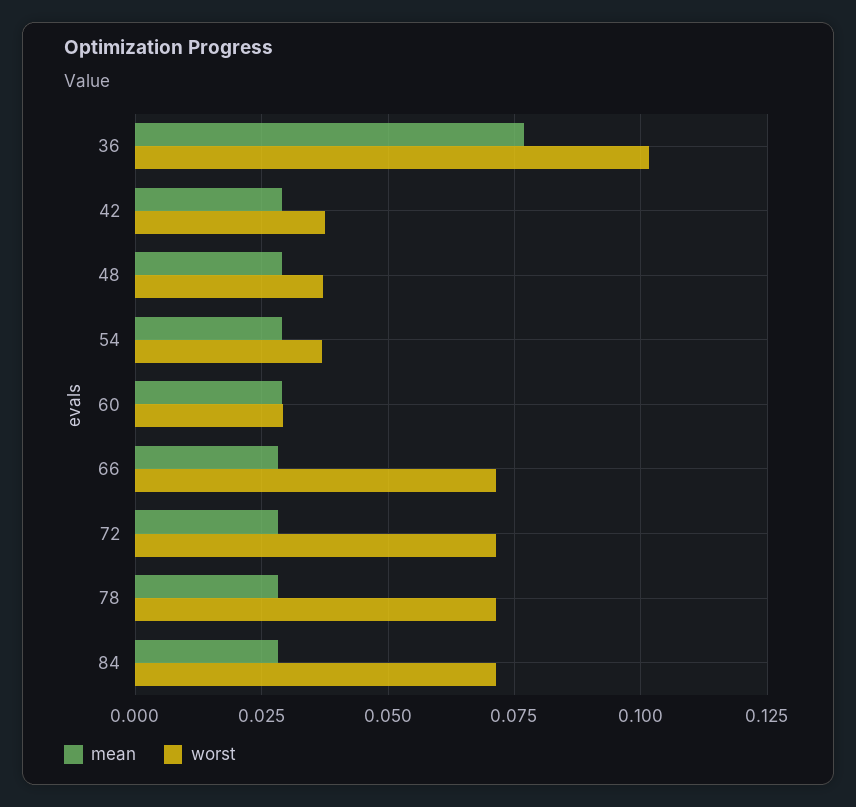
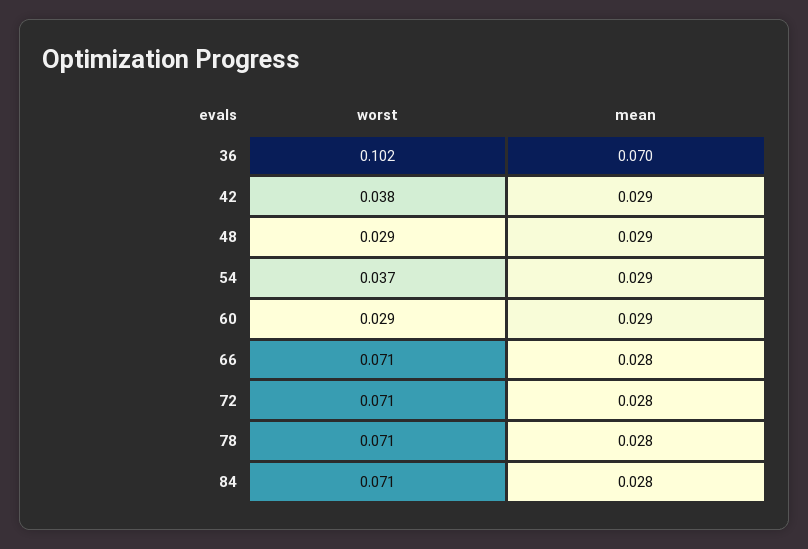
mean, 36: 0.0775 -> 0.07
worst, 48: 0.0375 -> 0.029

